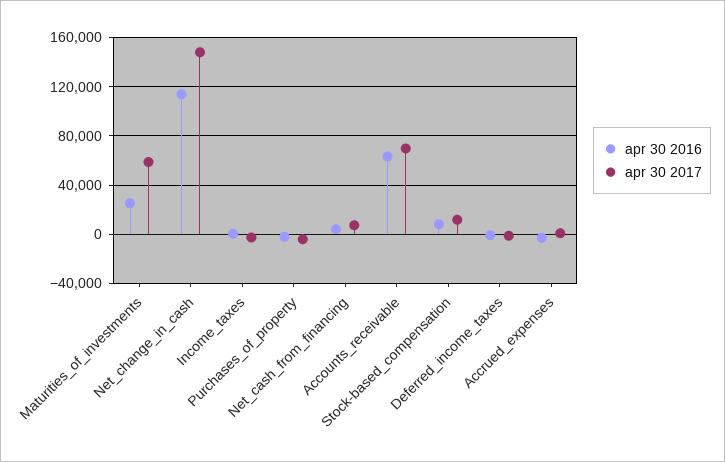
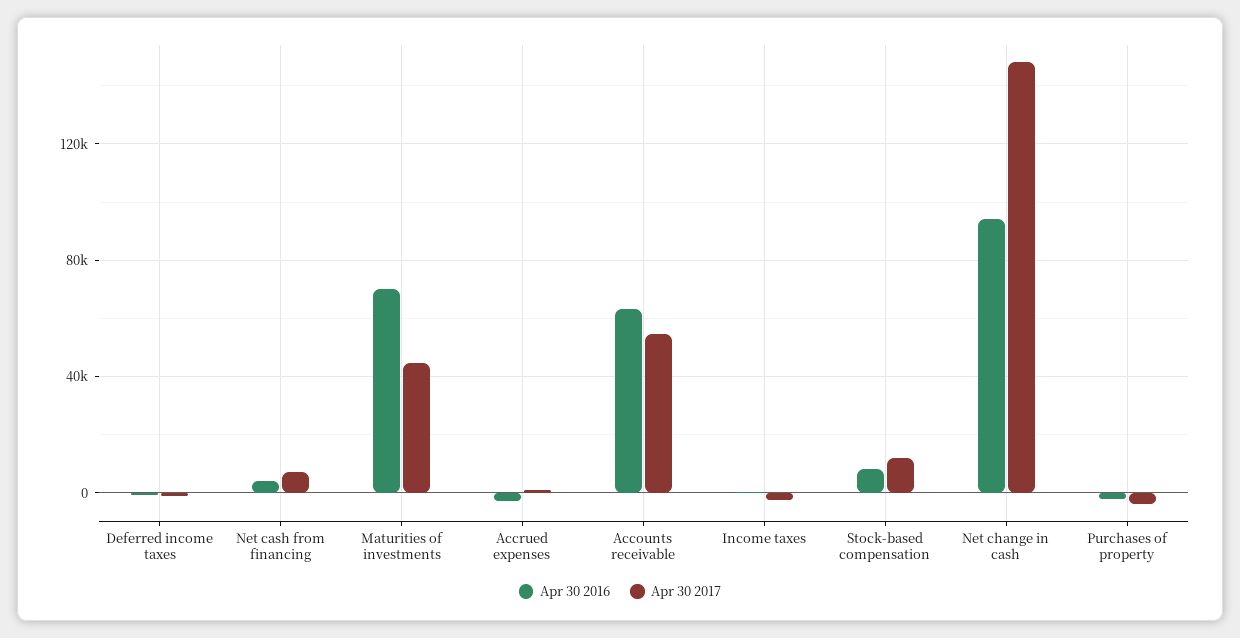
apr 30 2016, Maturities_of_investments: 25000 -> 70000
apr 30 2017, Maturities_of_investments: 60000 -> 45000
apr 30 2016, Net_change_in_cash: 115000 -> 95000
apr 30 2017, Accounts_receivable: 70000 -> 55000

